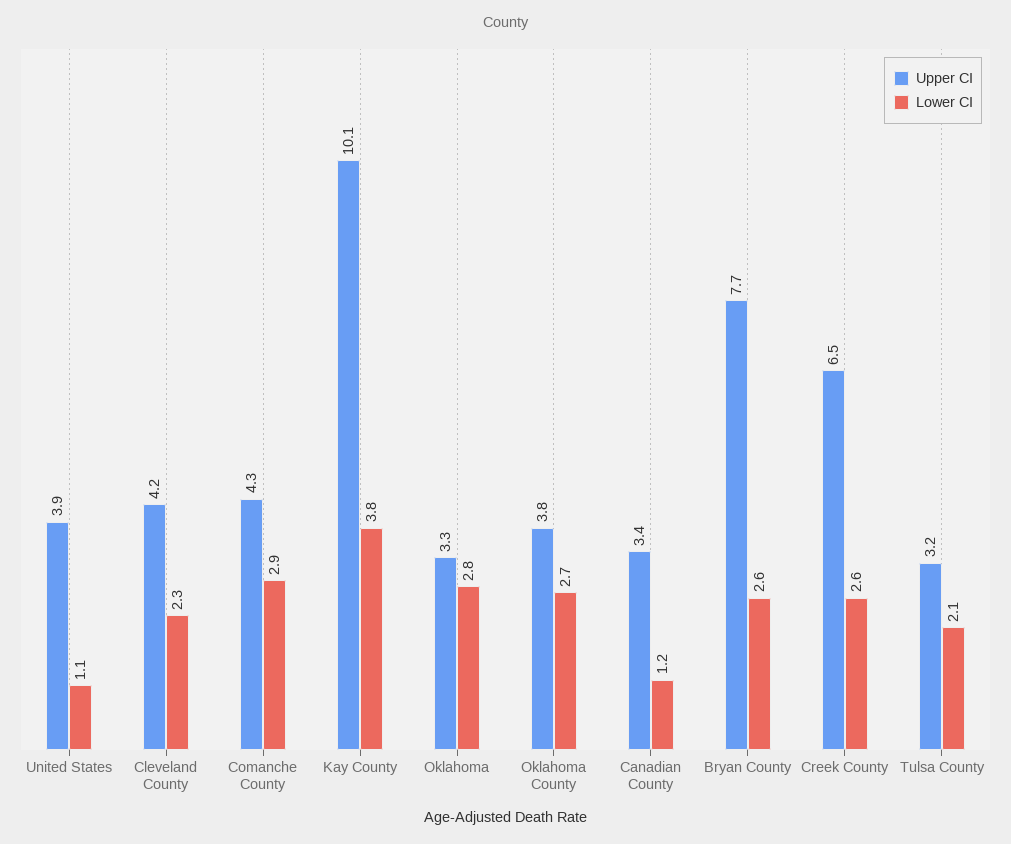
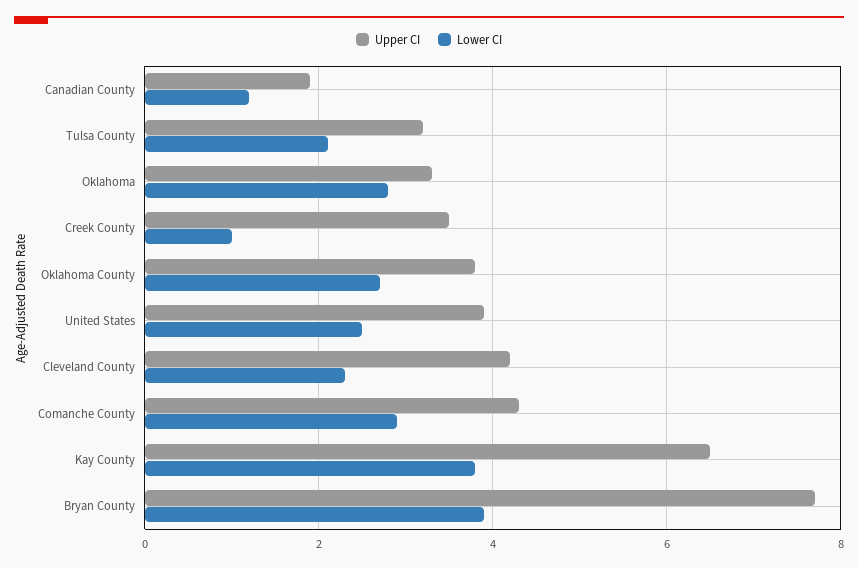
Lower CI, United States: 1.1 -> 2.5
Upper CI, Kay County: 10.1 -> 6.5
Upper CI, Canadian County: 3.4 -> 2
Lower CI, Bryan County: 2.6 -> 4
Upper CI, Creek County: 6.5 -> 3.5
Lower CI, Creek County: 2.6 -> 1

